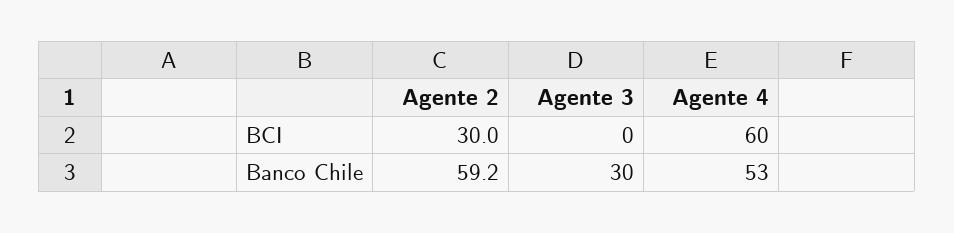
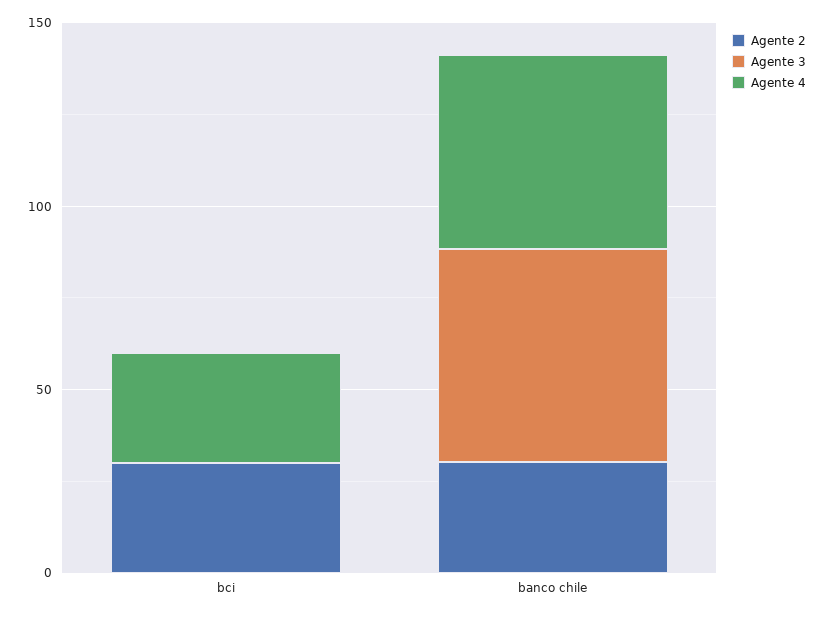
Agente 4, BCI: 60 -> 30
Agente 2, Banco Chile: 59.2 -> 30
Agente 3, Banco Chile: 30 -> 60

